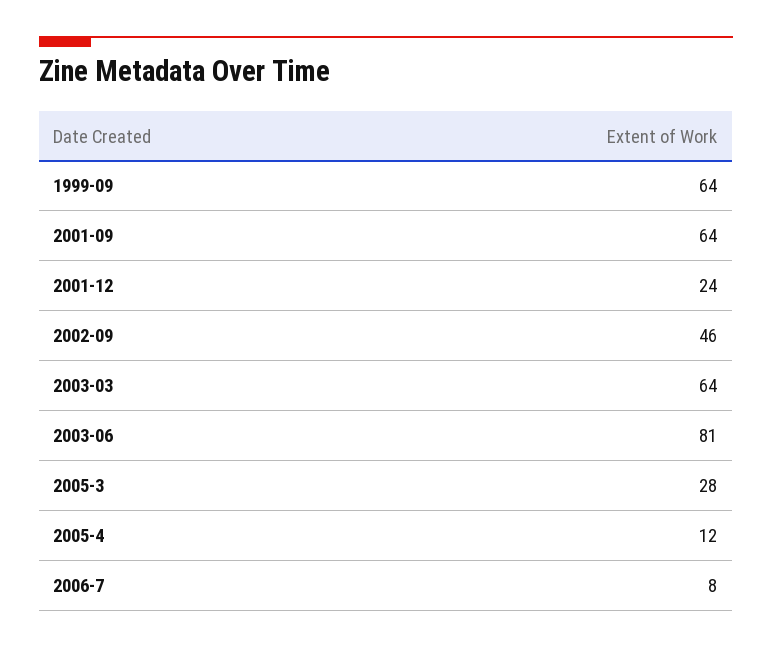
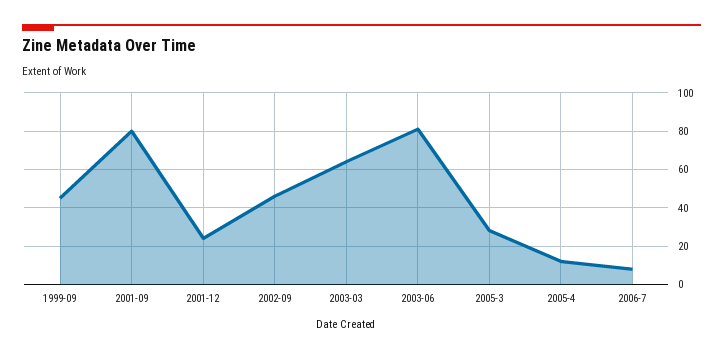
1999-09: 64 -> 45
2001-09: 64 -> 80

